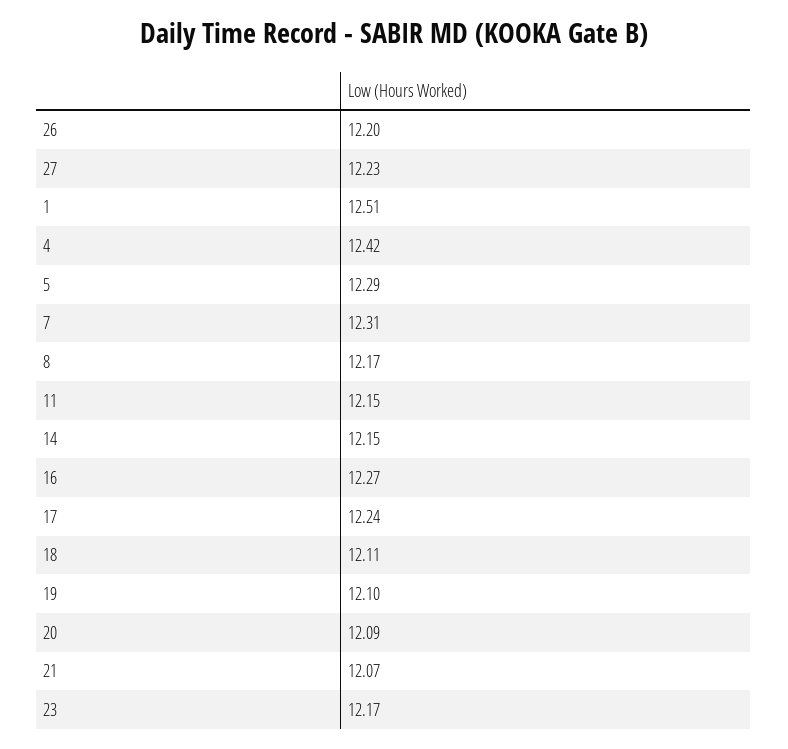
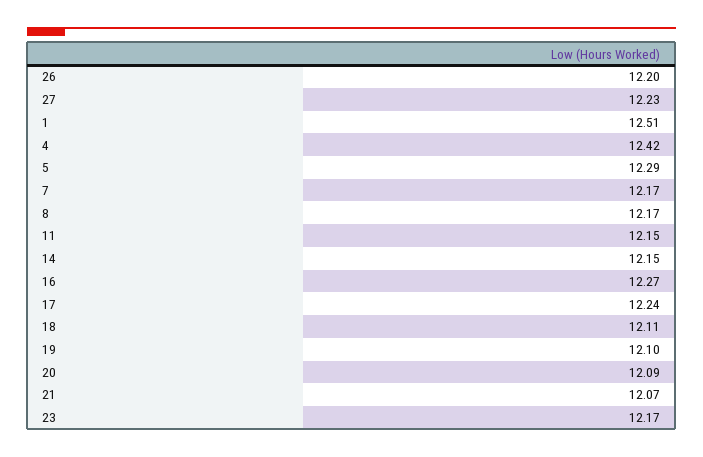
7: 12.31 -> 12.17

